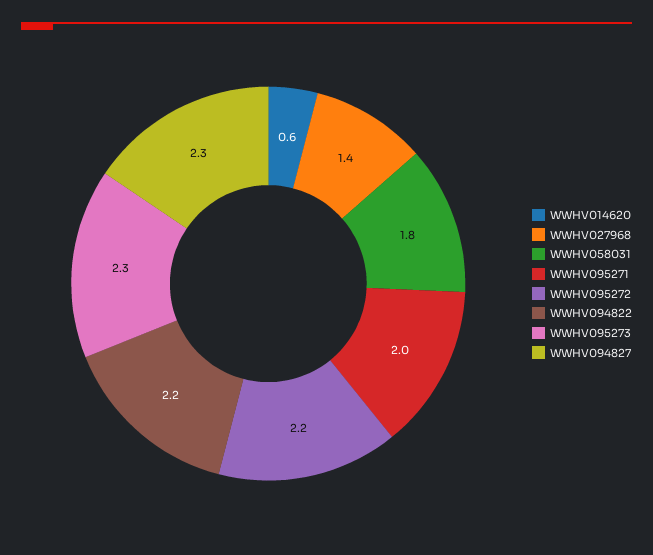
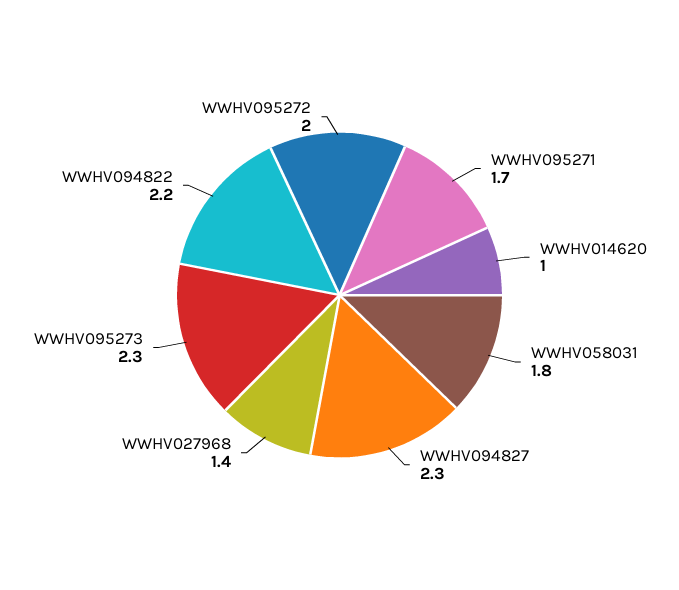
WWHV014620: 0.6 -> 1
WWHV095271: 2 -> 1.7
WWHV095272: 2.2 -> 2

